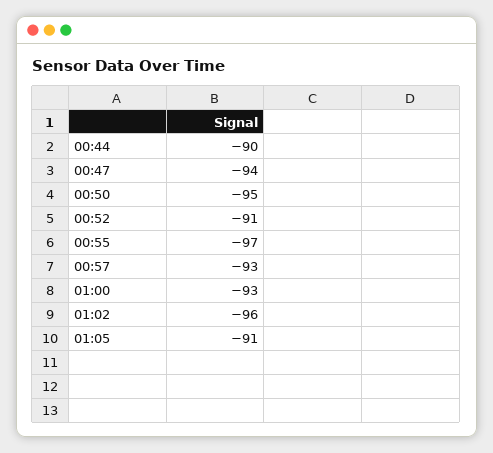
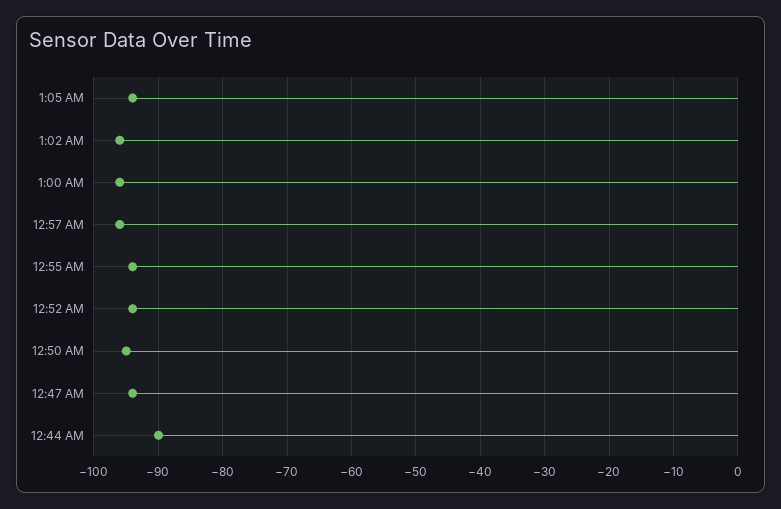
00:52: -91 -> -94
00:55: -97 -> -94
00:57: -93 -> -96
01:00: -93 -> -96
01:05: -91 -> -94

